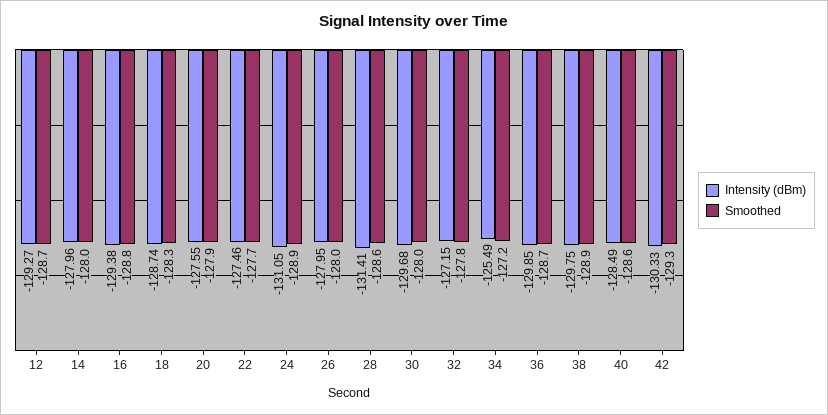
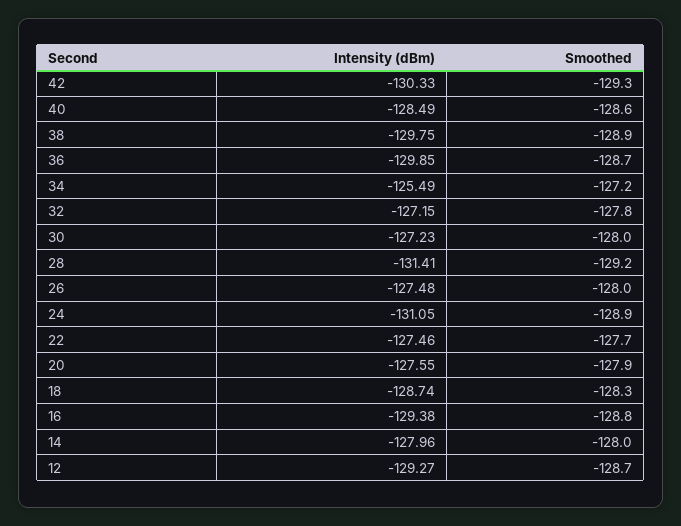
Intensity (dBm), 26: -127.95 -> -127.48
Smoothed, 28: -128.6 -> -129.2
Intensity (dBm), 30: -129.68 -> -127.23

